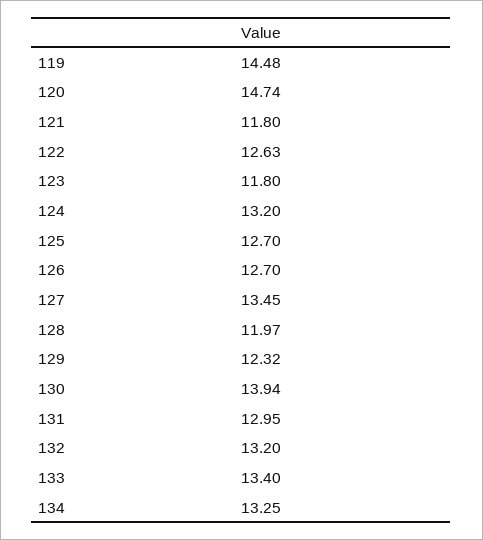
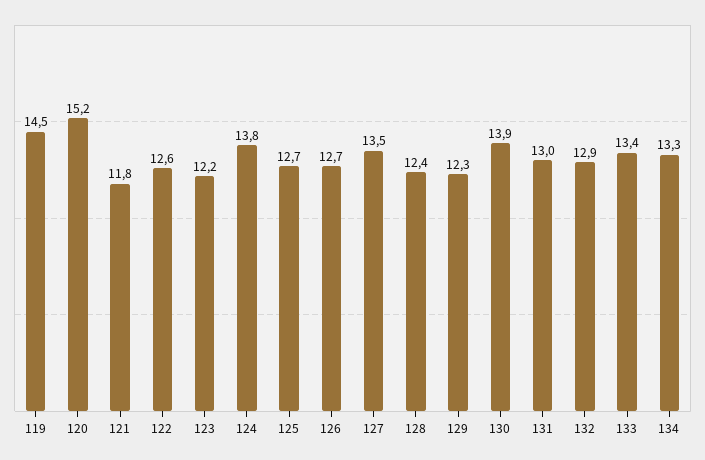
120: 14.74 -> 15.2
123: 11.8 -> 12.2
124: 13.2 -> 13.8
128: 11.97 -> 12.4
132: 13.2 -> 12.9

